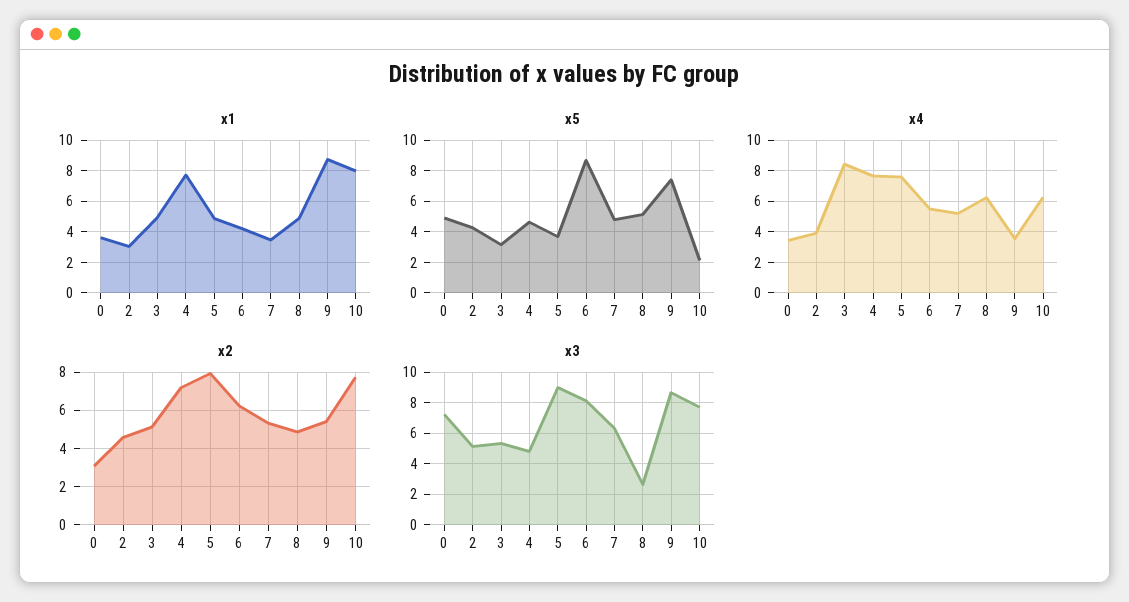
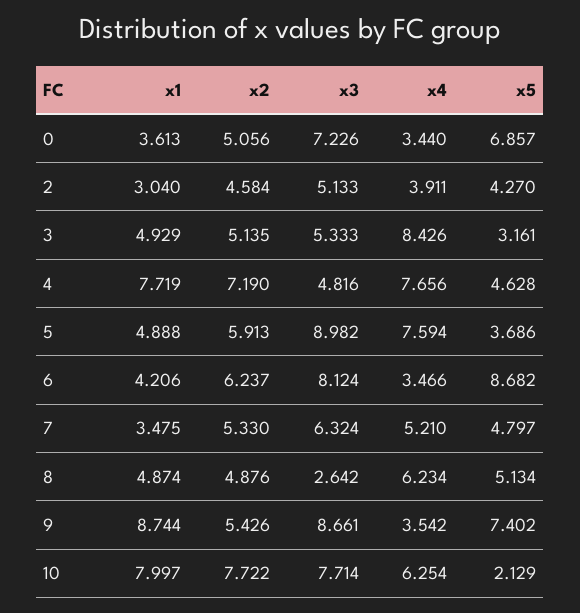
x5, 0: 5 -> 6.857
x4, 6: 5.5 -> 3.466
x2, 0: 3 -> 5.056
x2, 5: 8 -> 5.913

